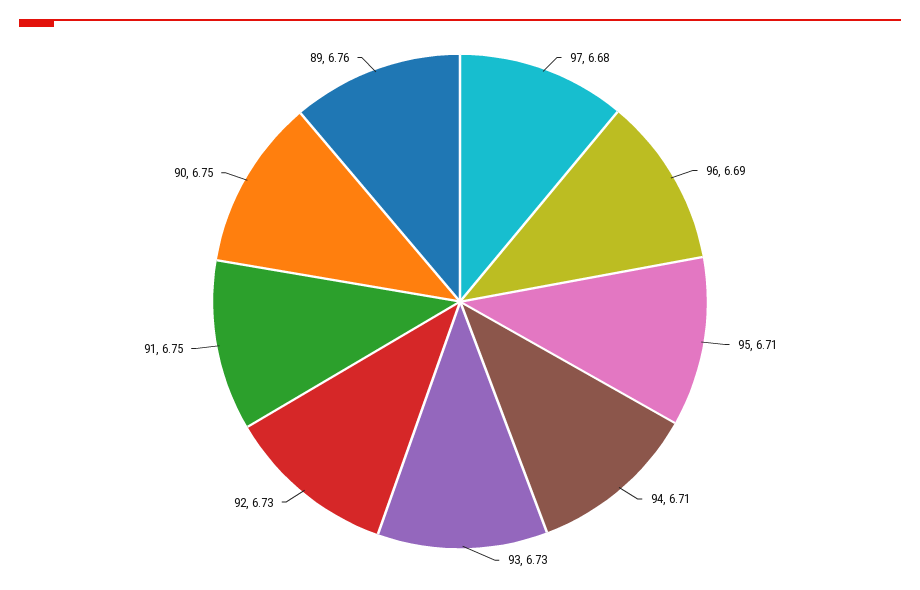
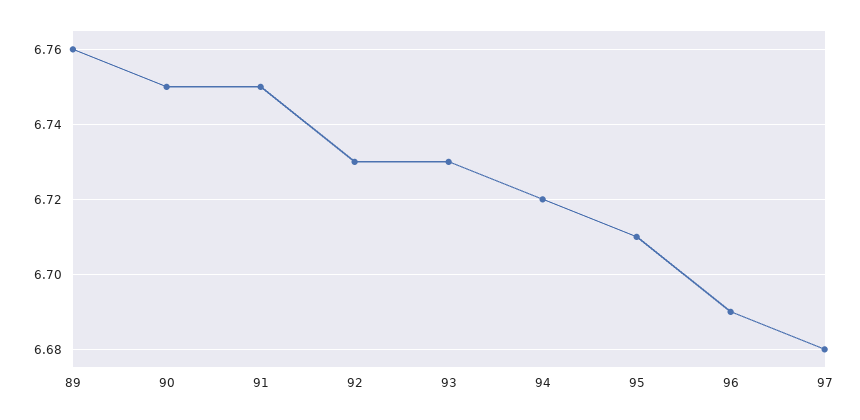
94: 6.71 -> 6.72

